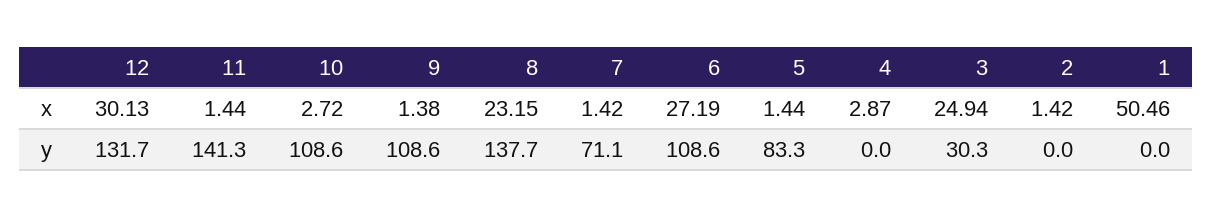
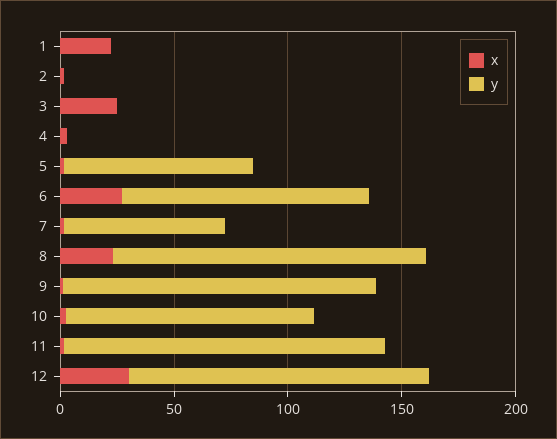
x, 1: 50.46 -> 20
y, 9: 108.6 -> 140
y, 3: 30.3 -> 0

